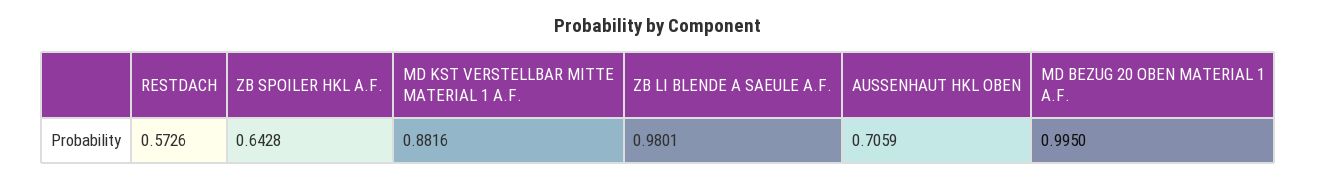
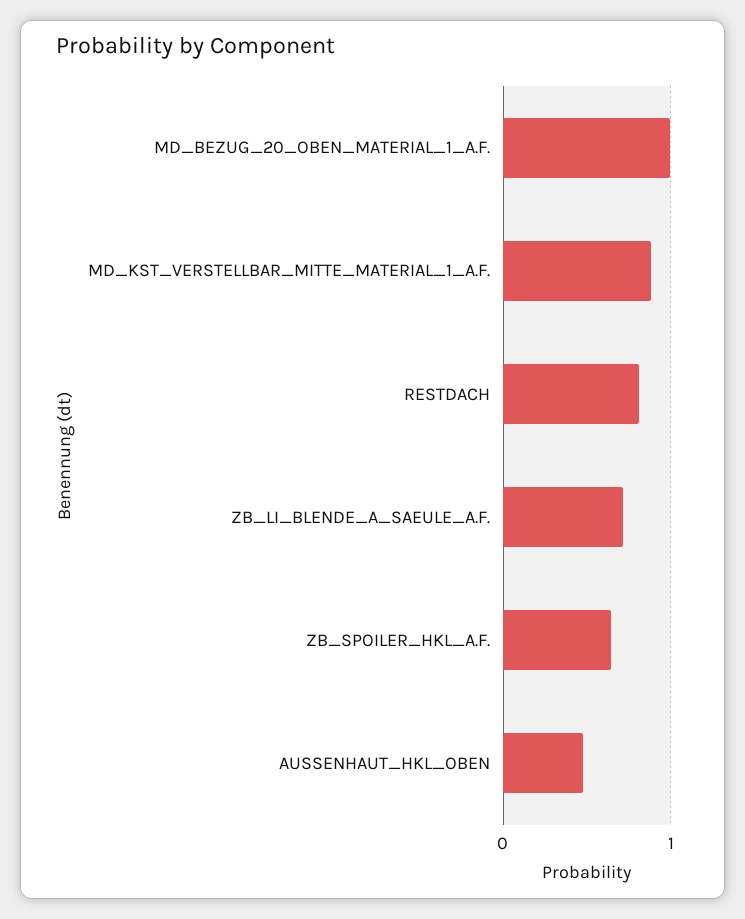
RESTDACH: 0.5726 -> 0.8
ZB LI BLENDE A SAEULE A.F.: 0.9801 -> 0.7
AUSSENHAUT HKL OBEN: 0.7059 -> 0.5

